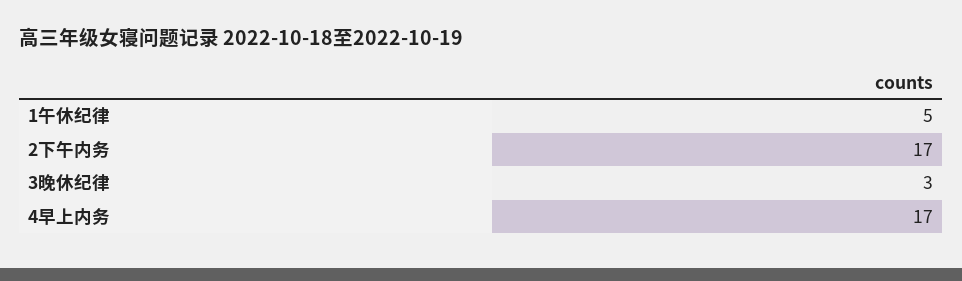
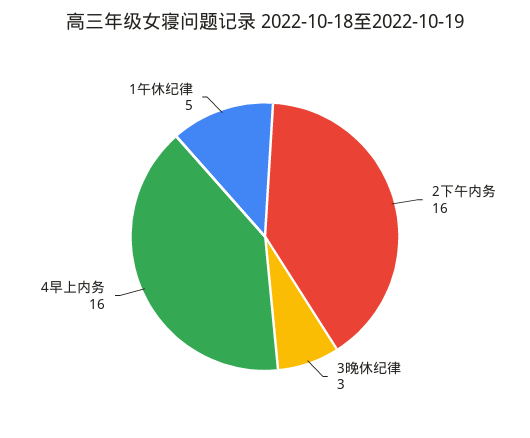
2下午内务: 17 -> 16
4早上内务: 17 -> 16

